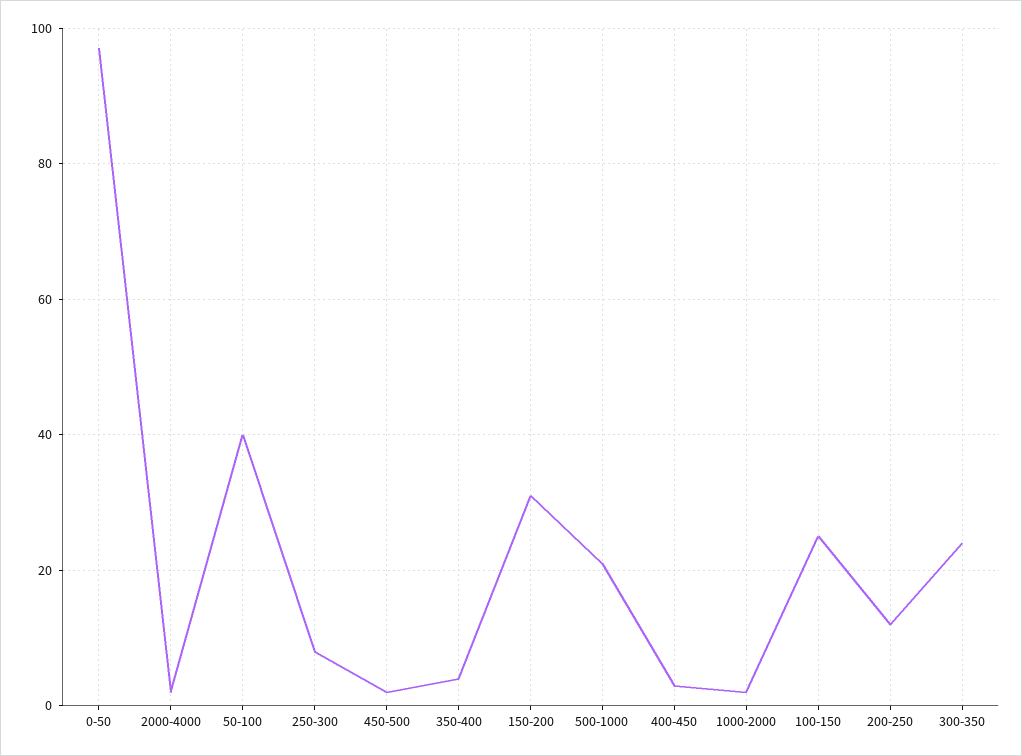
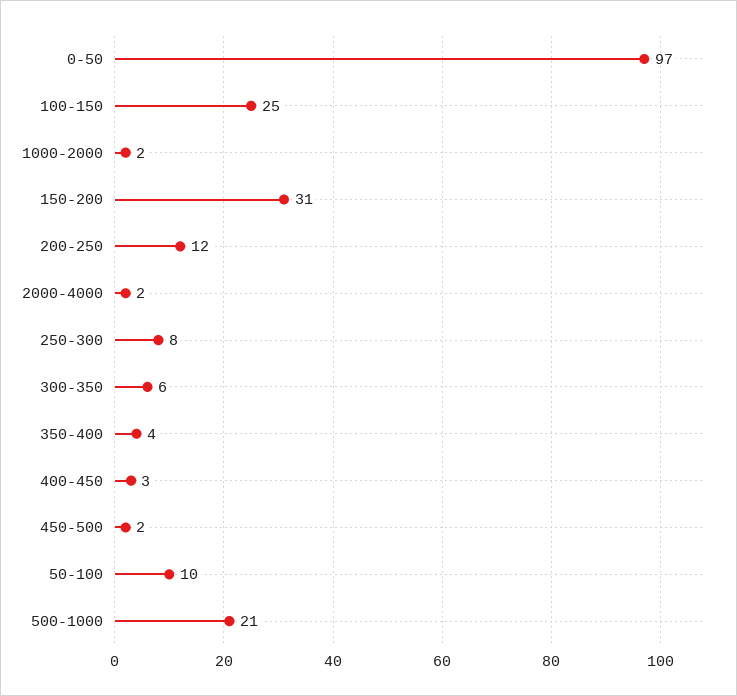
50-100: 40 -> 10
300-350: 25 -> 6

